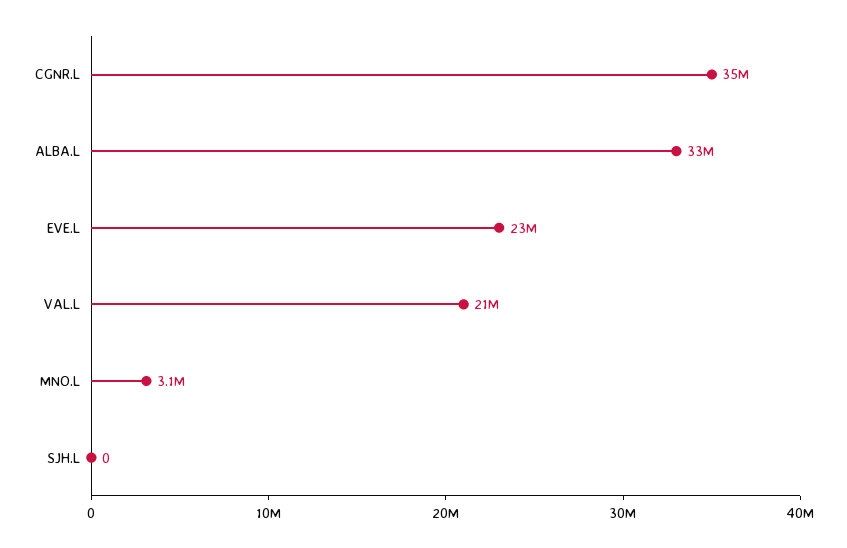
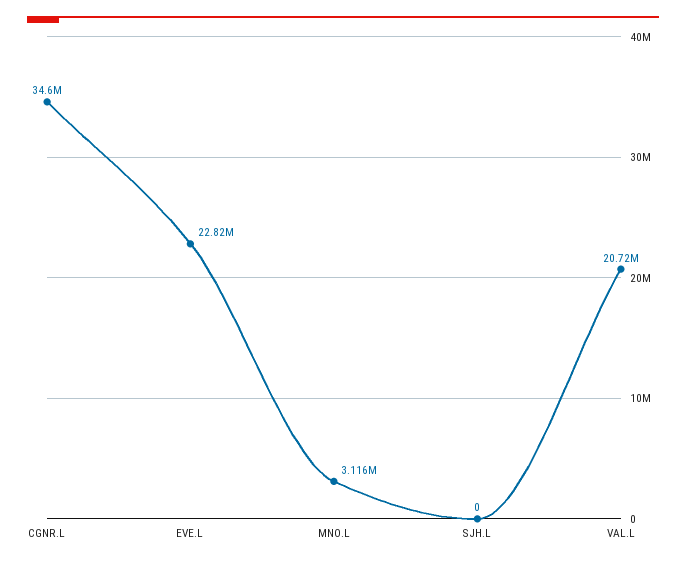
ALBA.L: 33000000 -> none

